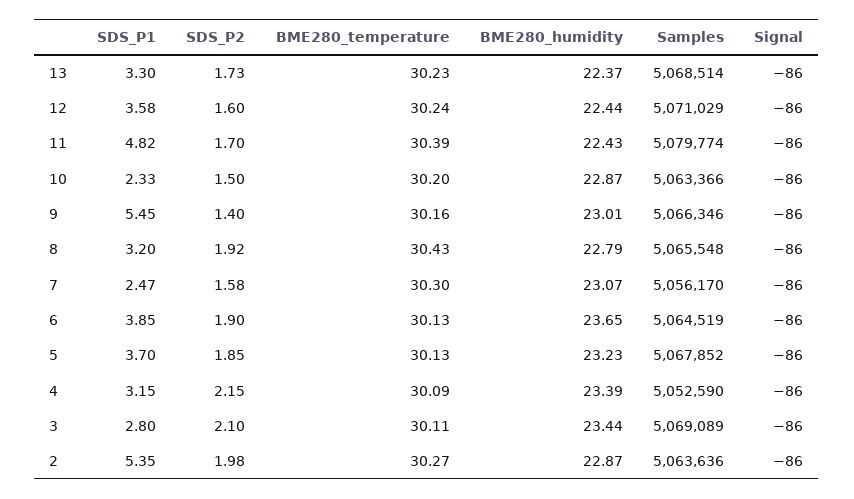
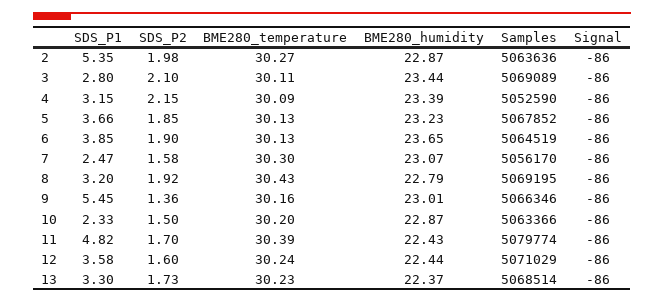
SDS_P2, 9: 1.4 -> 1.36
Samples, 8: 5065548 -> 5069195
SDS_P1, 5: 3.7 -> 3.66

